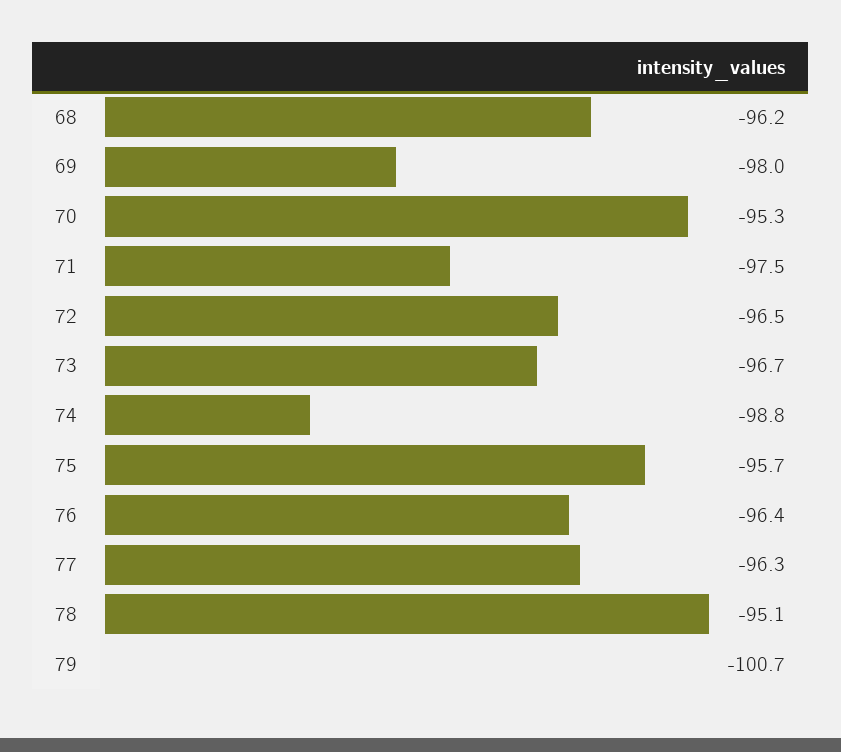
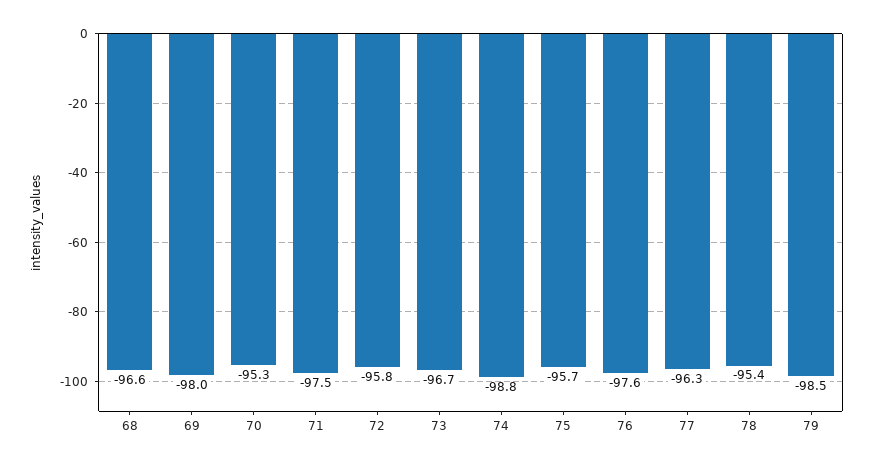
68: -96.2 -> -96.6
72: -96.5 -> -95.8
76: -96.4 -> -97.6
78: -95.1 -> -95.4
79: -100.7 -> -98.5

